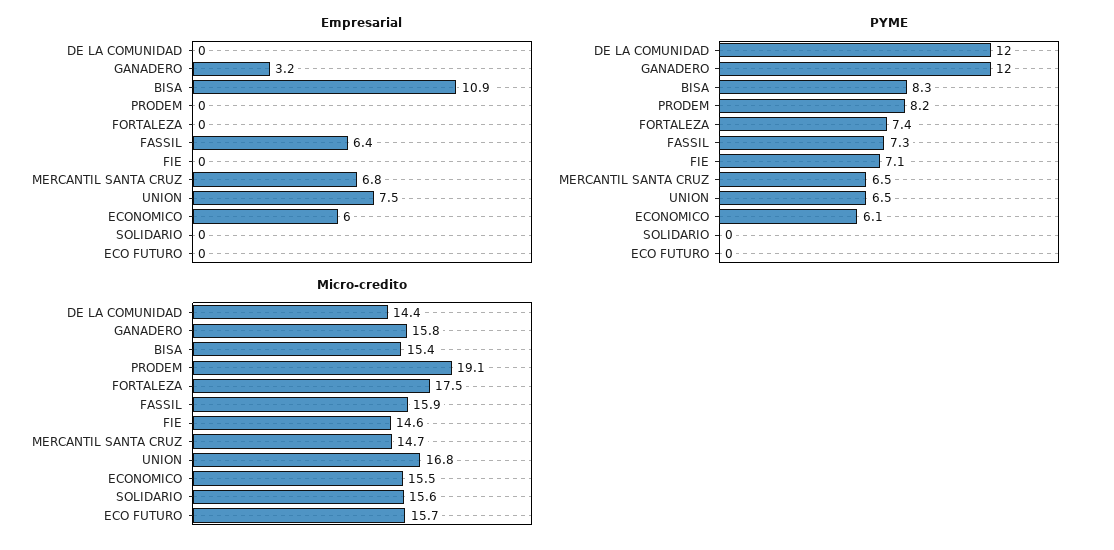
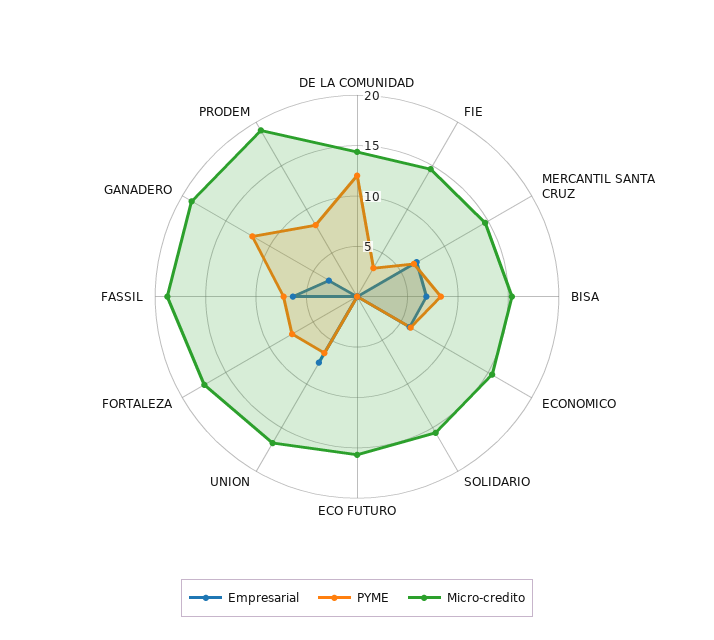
Empresarial, BISA: 10.9 -> 7
PYME, FIE: 7.1 -> 3
Micro-credito, GANADERO: 15.8 -> 19
Micro-credito, FASSIL: 15.9 -> 19

